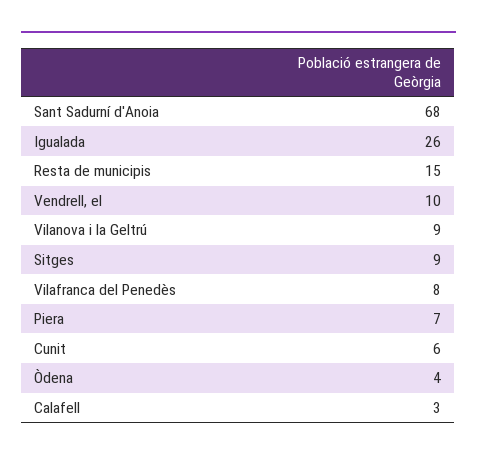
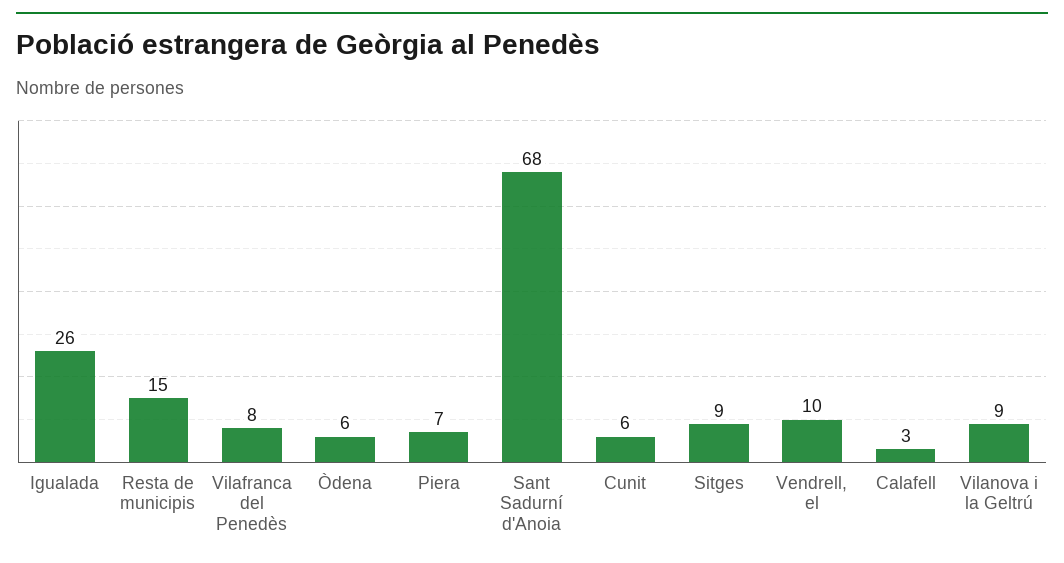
Òdena: 4 -> 6

